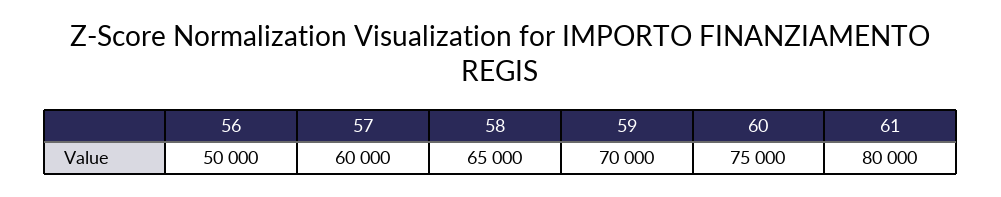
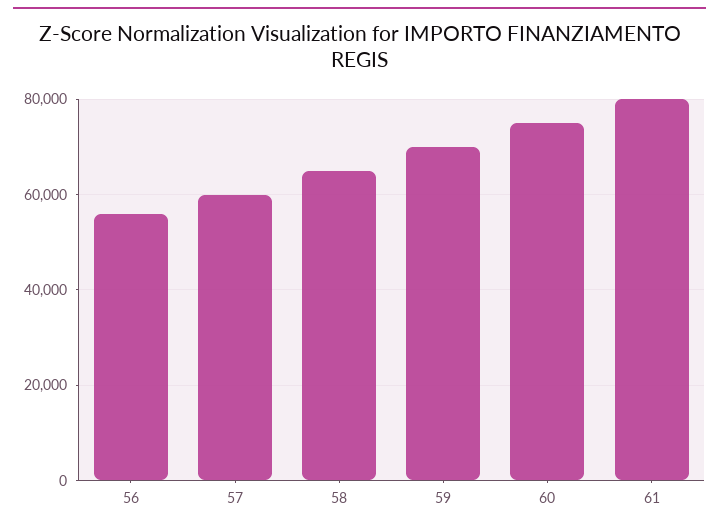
56: 50000 -> 56000

